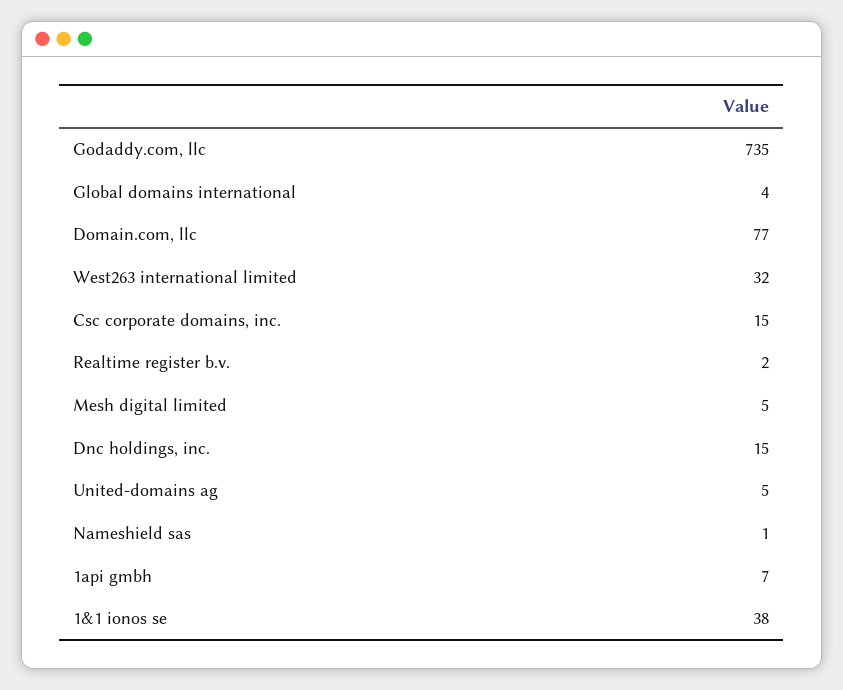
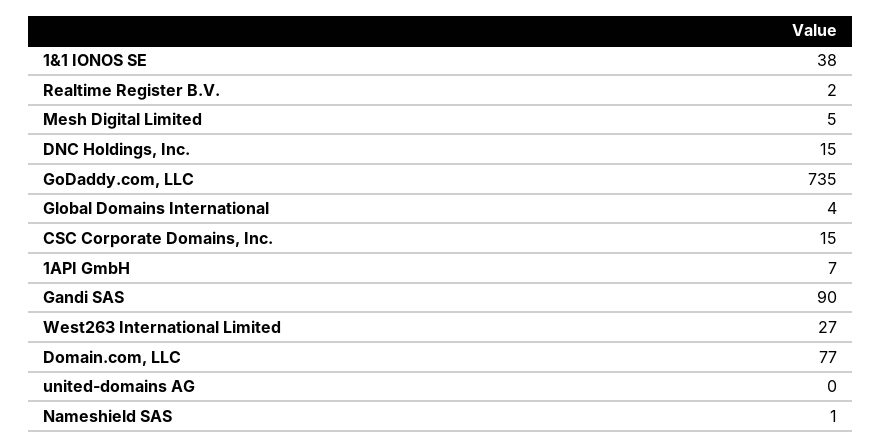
West263 international limited: 32 -> 27
United-domains ag: 5 -> 0
Gandi SAS: none -> 90

